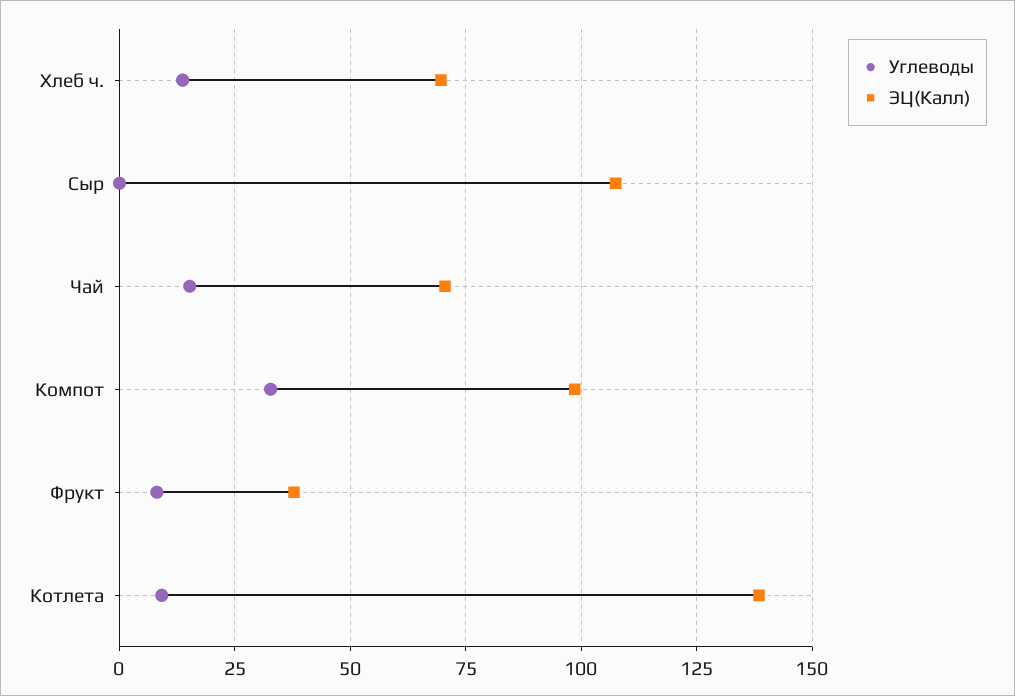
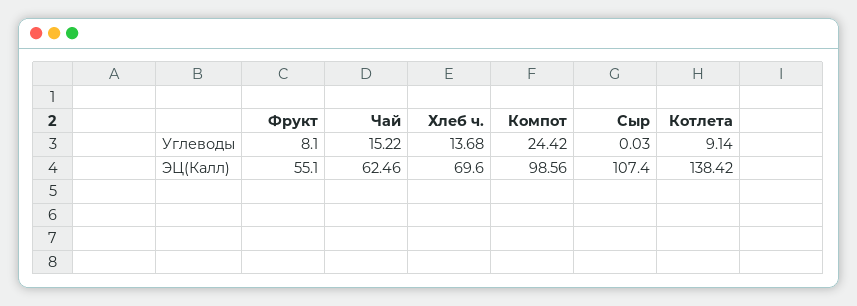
ЭЦ(Калл), Чай: 70 -> 62.46
Углеводы, Компот: 32.5 -> 24.42
ЭЦ(Калл), Фрукт: 37.5 -> 55.1

